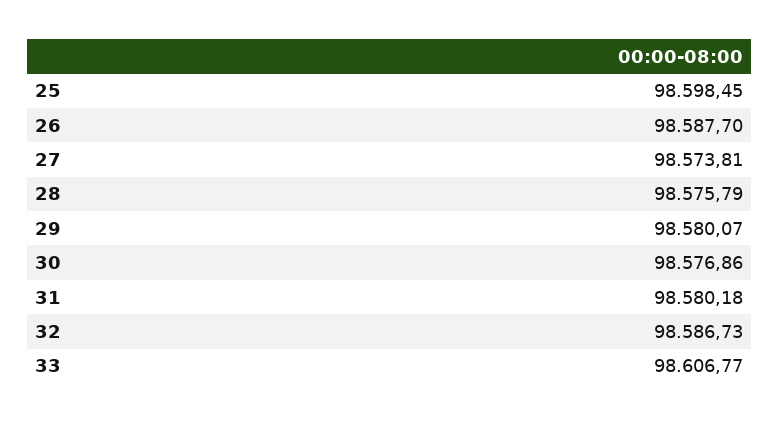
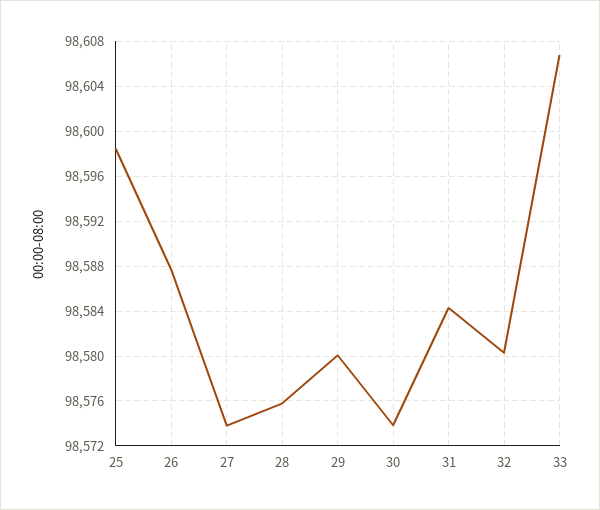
30: 98576.86 -> 98574
31: 98580.18 -> 98584
32: 98586.73 -> 98580

